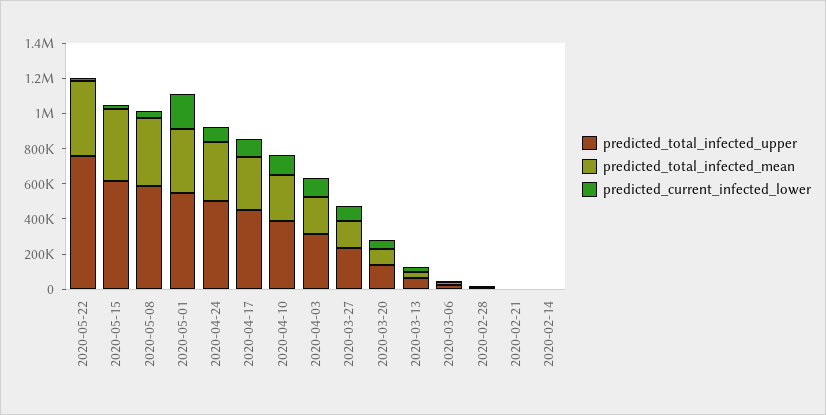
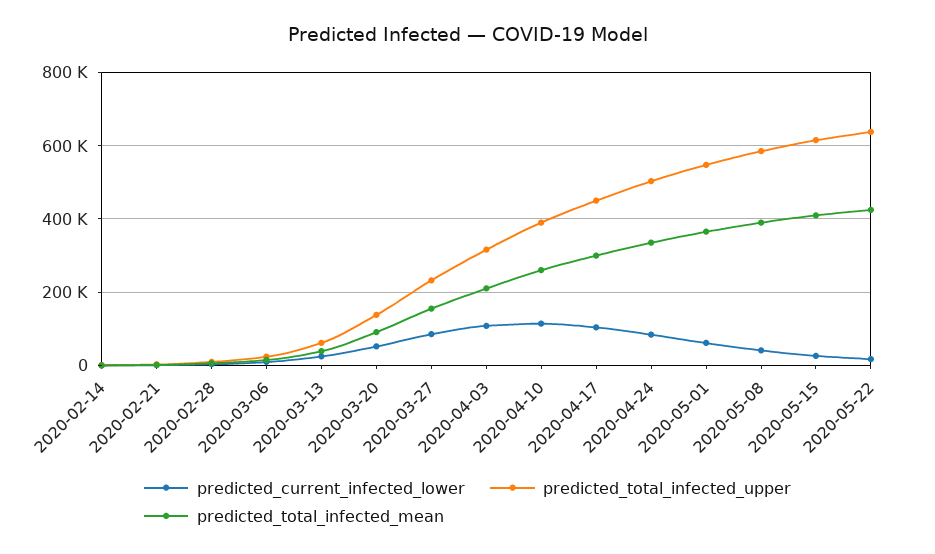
predicted_total_infected_upper, 2020-05-22: 750000 -> 640000
predicted_current_infected_lower, 2020-05-01: 200000 -> 60000

